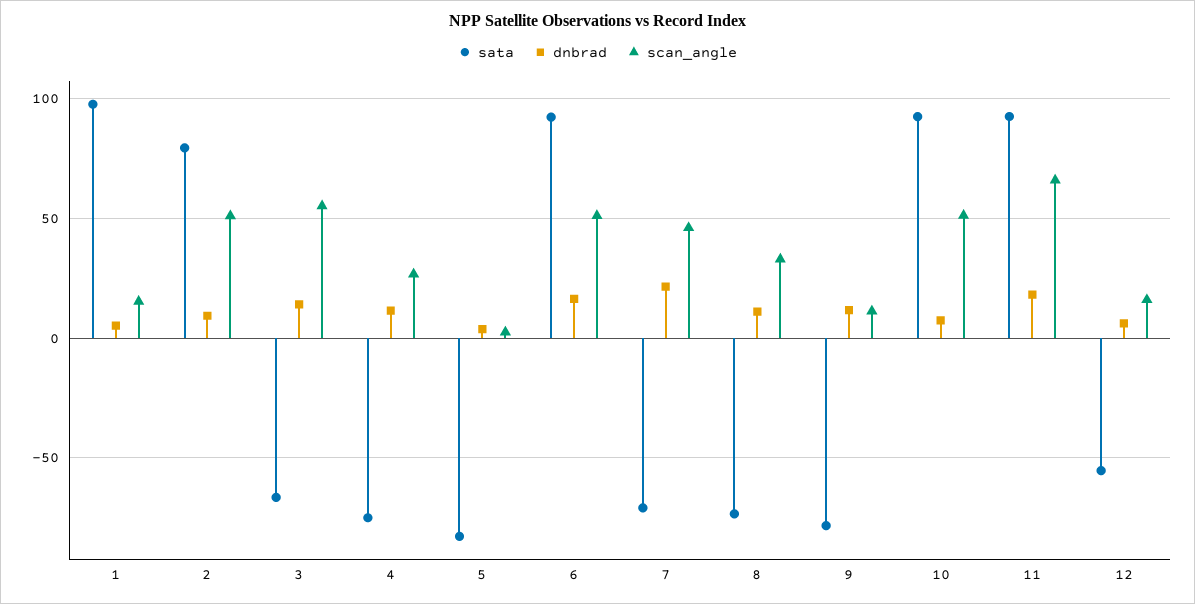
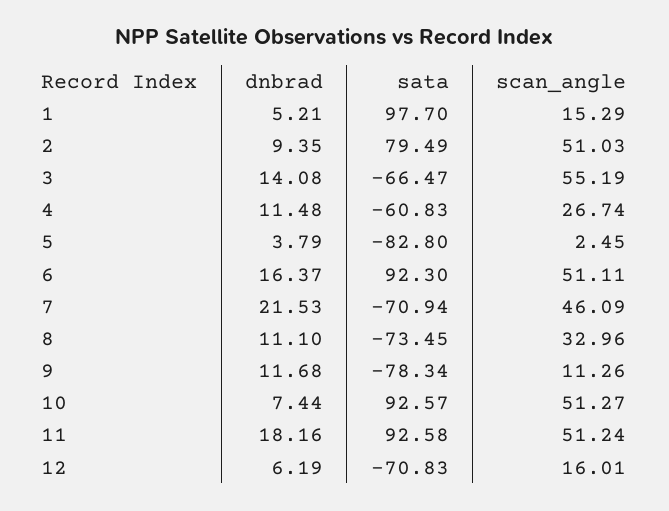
sata, 4: -75 -> -60.83
scan_angle, 11: 65 -> 51.24
sata, 12: -55 -> -70.83

